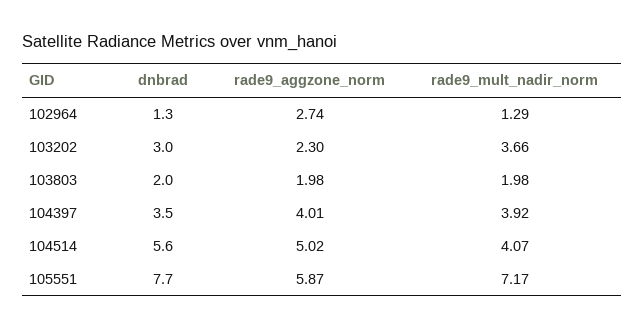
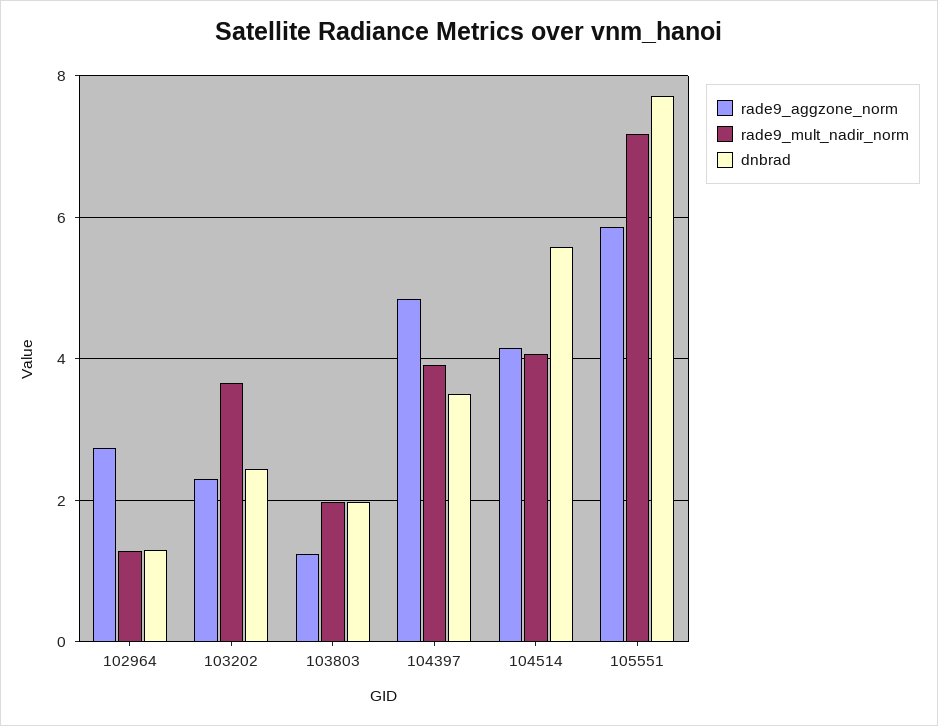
dnbrad, 103202: 3 -> 2.4
rade9_aggzone_norm, 103803: 1.98 -> 1.2
rade9_aggzone_norm, 104397: 4.01 -> 4.8
rade9_aggzone_norm, 104514: 5.02 -> 4.2

